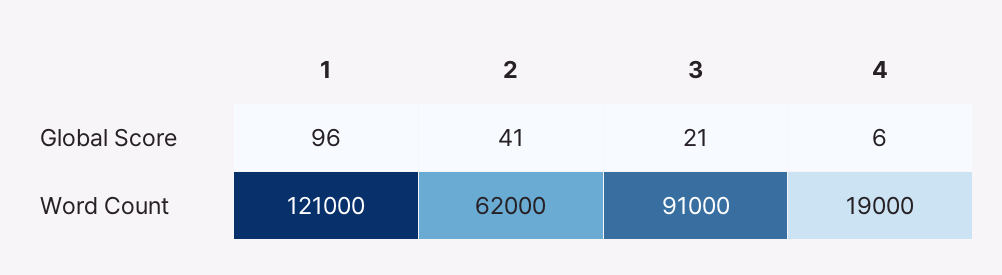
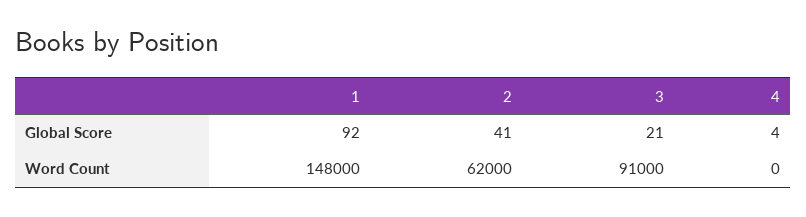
1, Global Score: 96 -> 92
4, Global Score: 6 -> 4
1, Word Count: 121000 -> 148000
4, Word Count: 19000 -> 0

